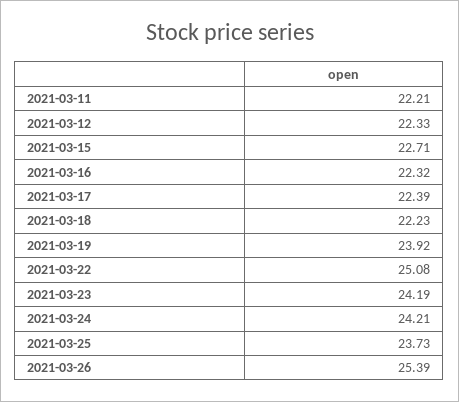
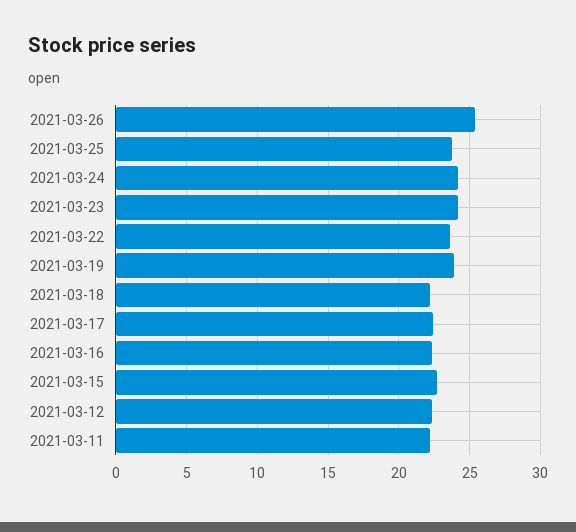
2021-03-22: 25.08 -> 23.5

